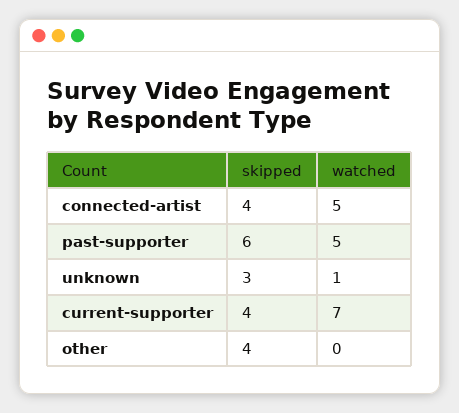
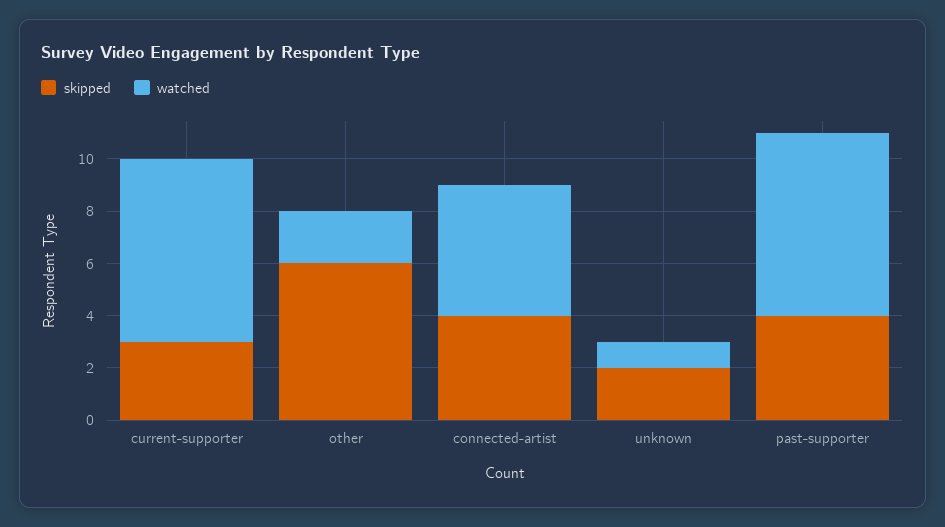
skipped, past-supporter: 6 -> 4
watched, past-supporter: 5 -> 7
skipped, unknown: 3 -> 2
skipped, current-supporter: 4 -> 3
skipped, other: 4 -> 6
watched, other: 0 -> 2

